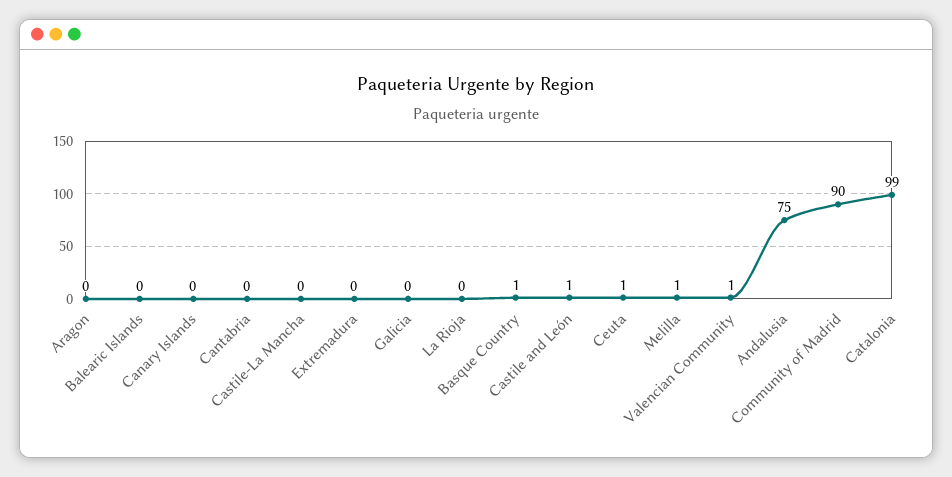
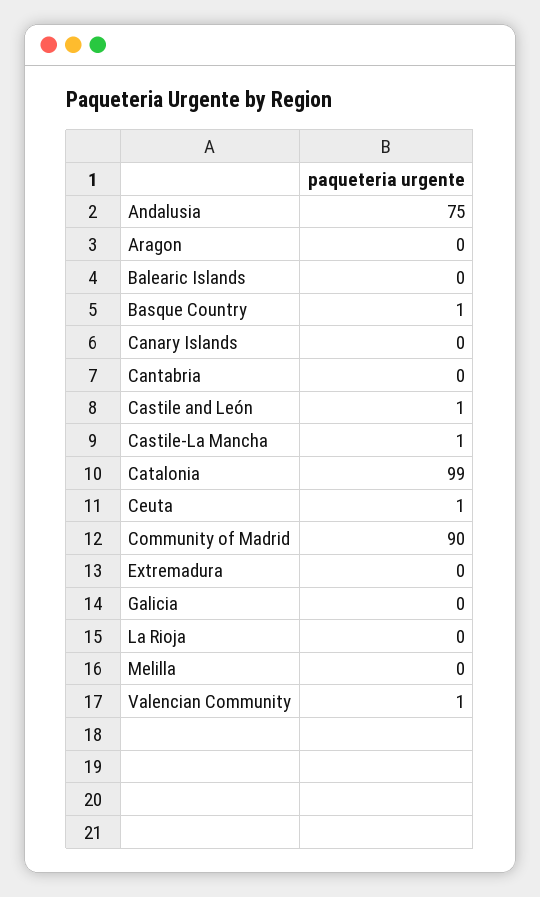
Castile-La Mancha: 0 -> 1
Melilla: 1 -> 0

